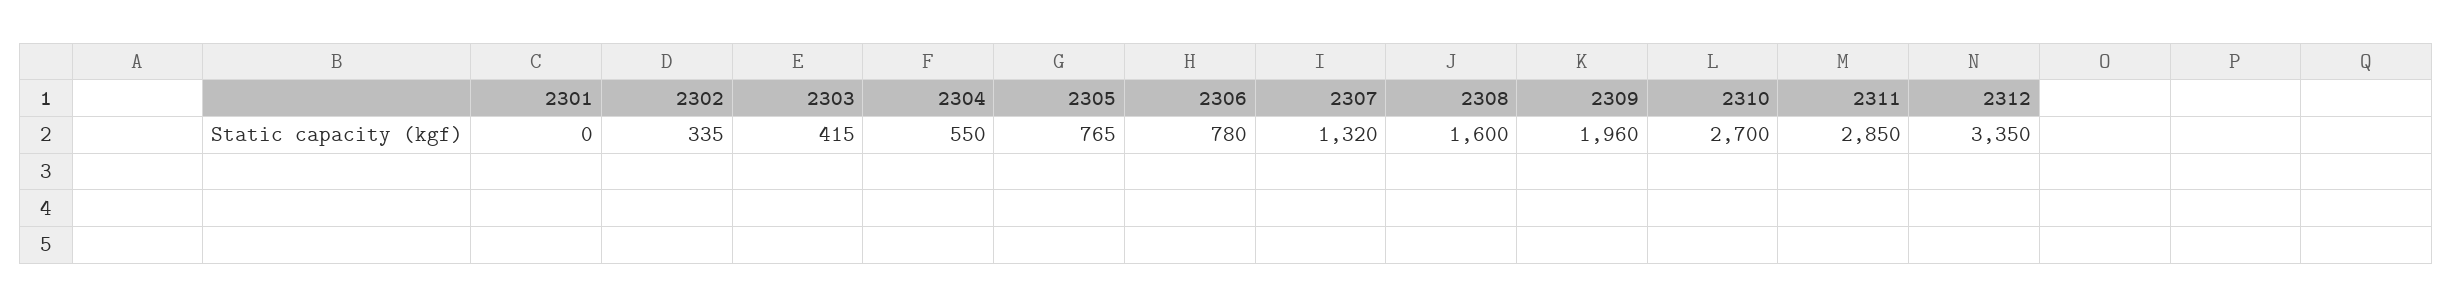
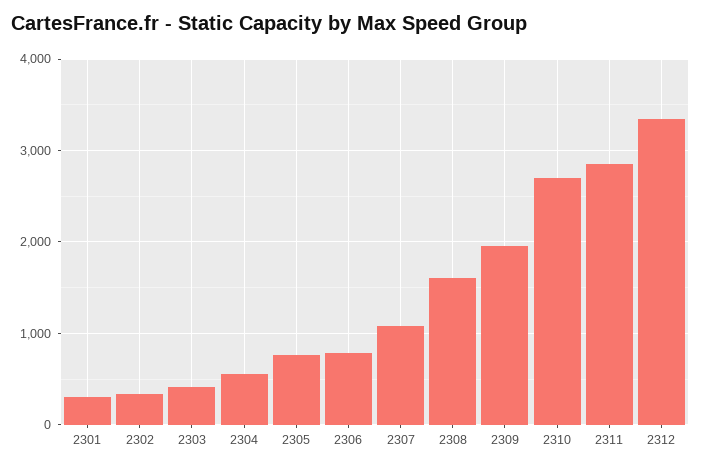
2301: 0 -> 300
2307: 1320 -> 1100

